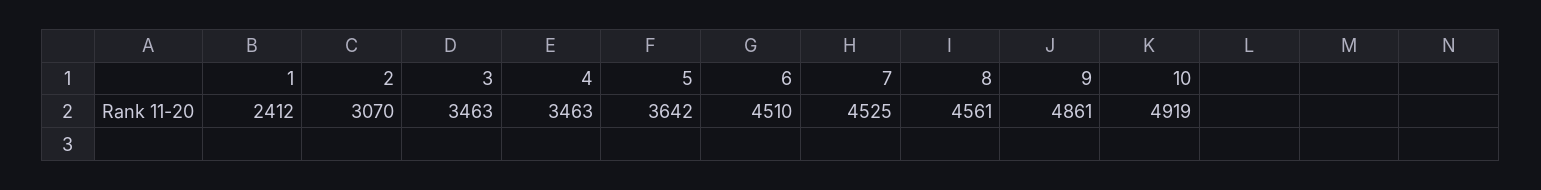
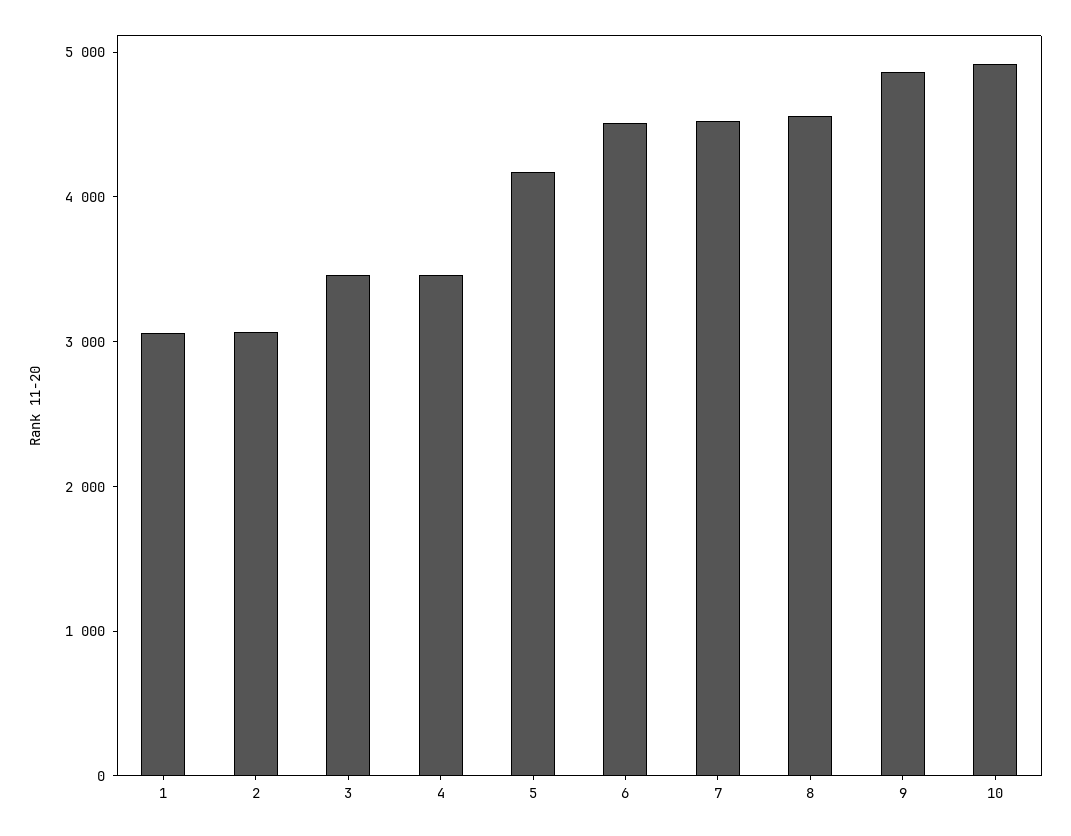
1: 2412 -> 3000
5: 3642 -> 4200

